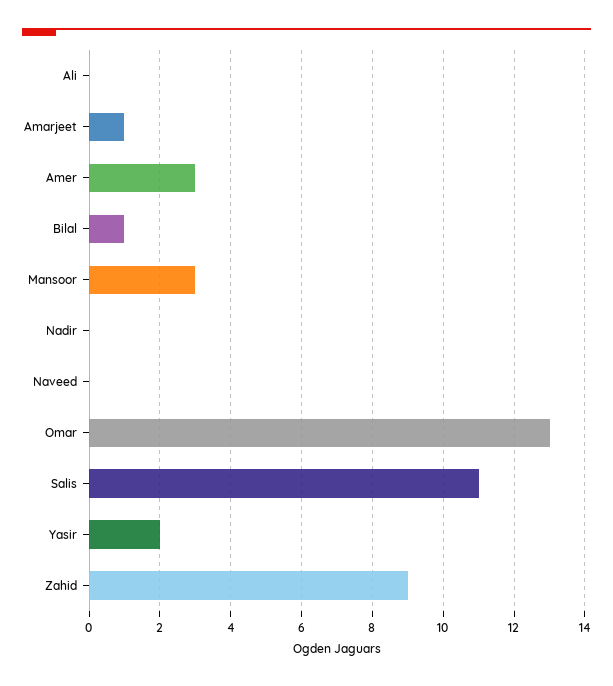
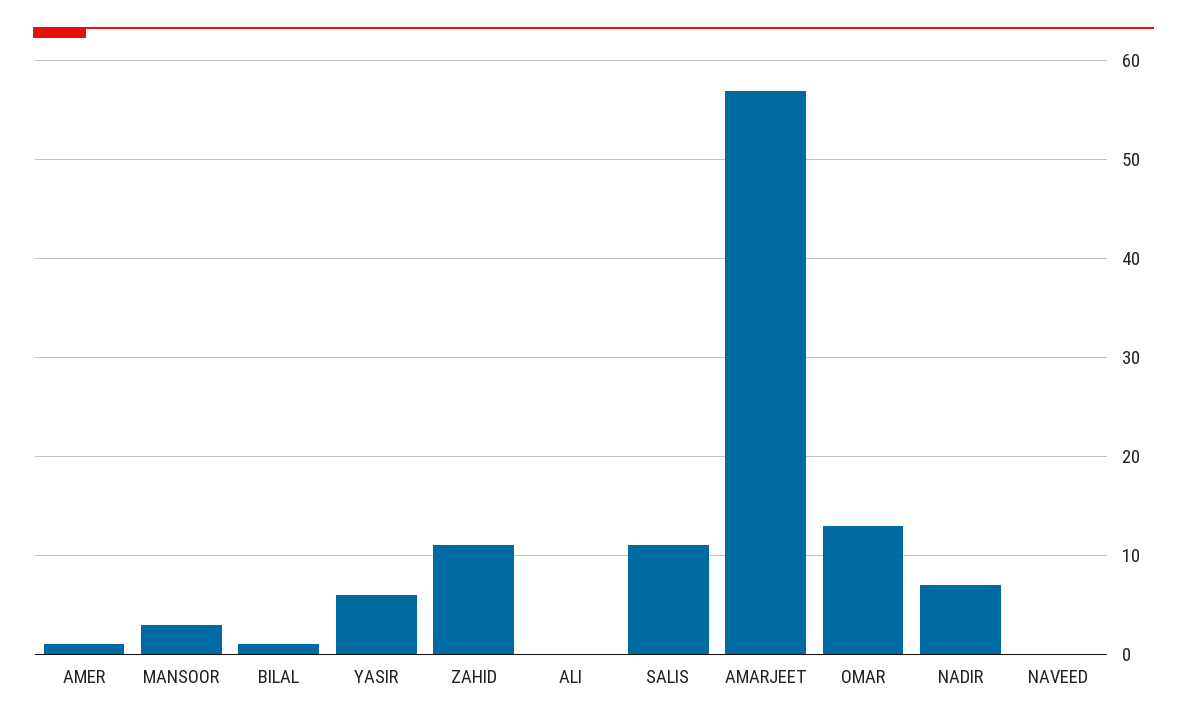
Amarjeet: 1 -> 57
Amer: 3 -> 1
Nadir: 0 -> 7
Yasir: 2 -> 6
Zahid: 9 -> 11

